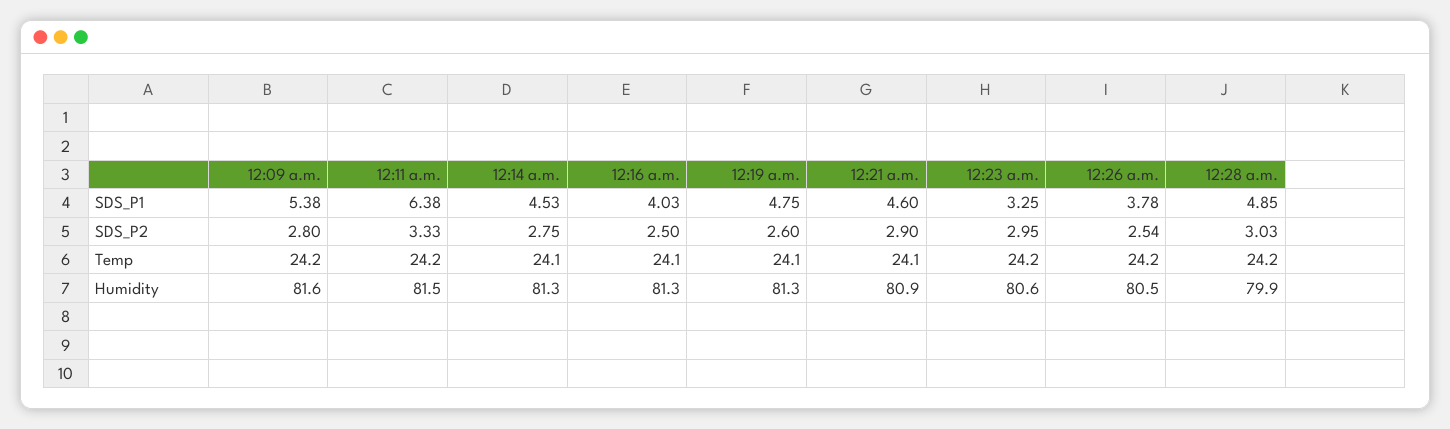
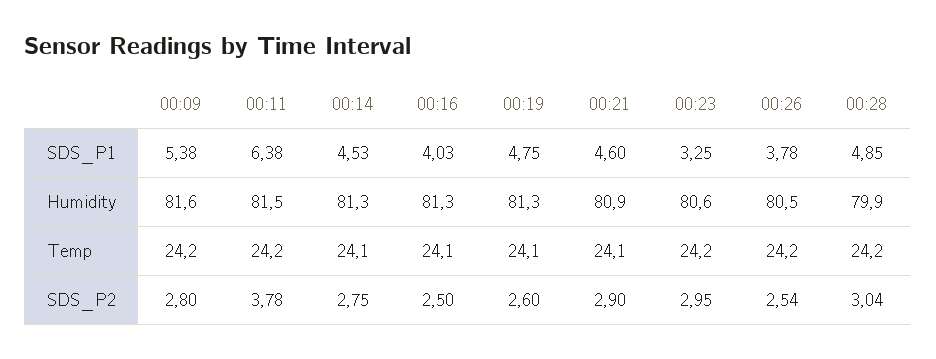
12:11 a.m., SDS_P2: 3.33 -> 3.78
12:28 a.m., SDS_P2: 3.03 -> 3.04

